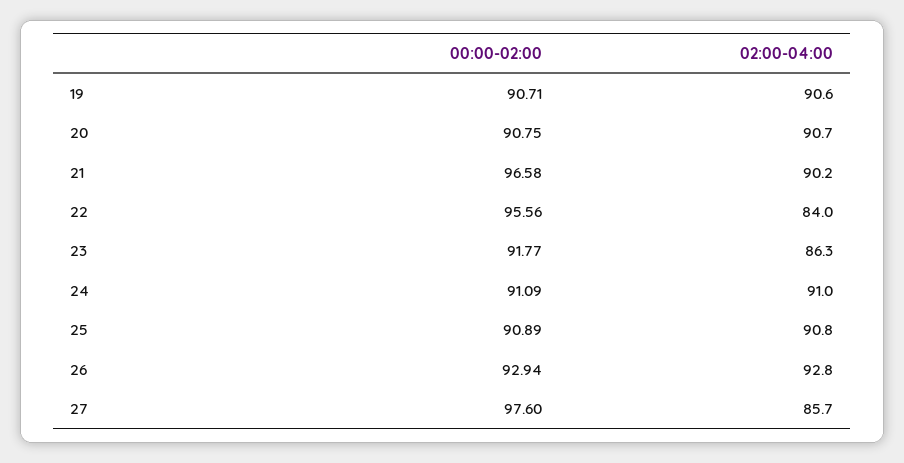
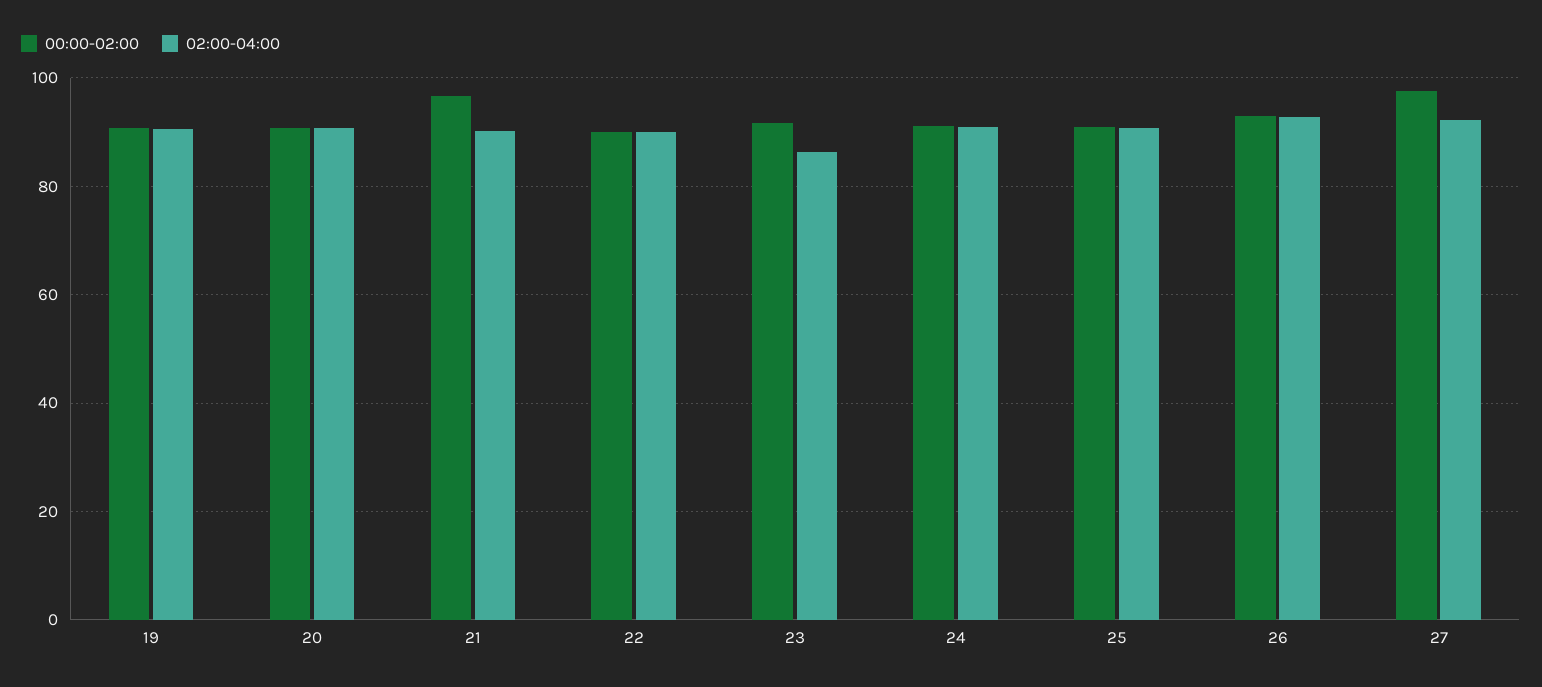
00:00-02:00, 22: 95.56 -> 90
02:00-04:00, 22: 84 -> 90
02:00-04:00, 27: 85.7 -> 92

